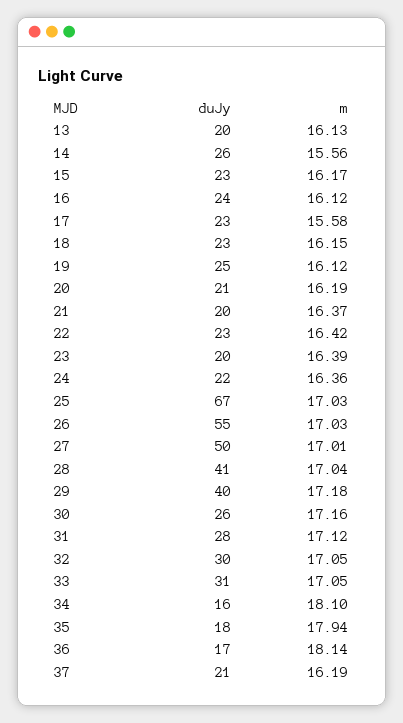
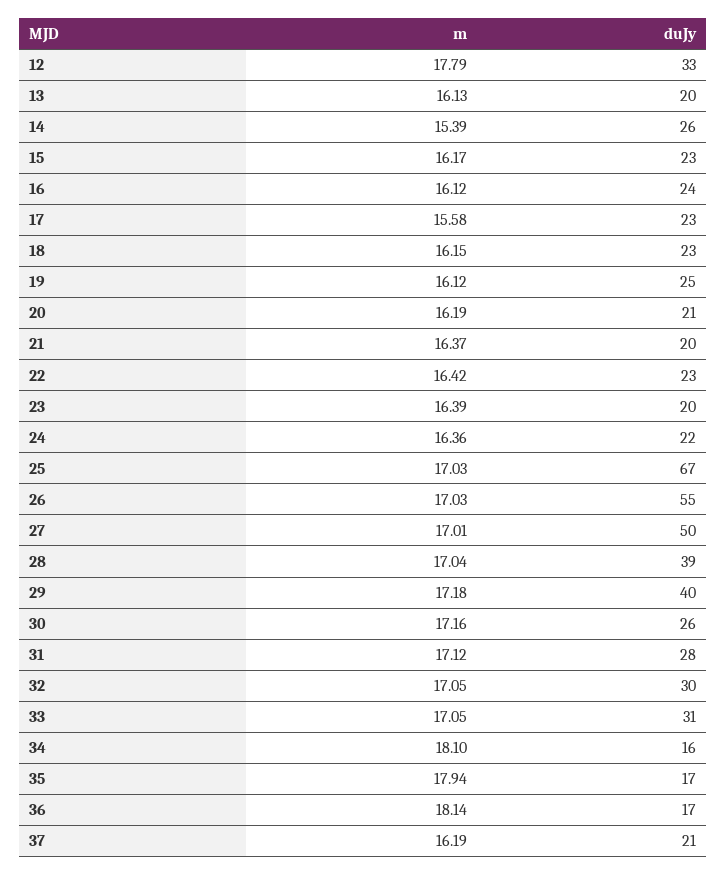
m, 14: 15.56 -> 15.39
duJy, 28: 41 -> 39
duJy, 35: 18 -> 17
m, 12: none -> 17.79
duJy, 12: none -> 33

